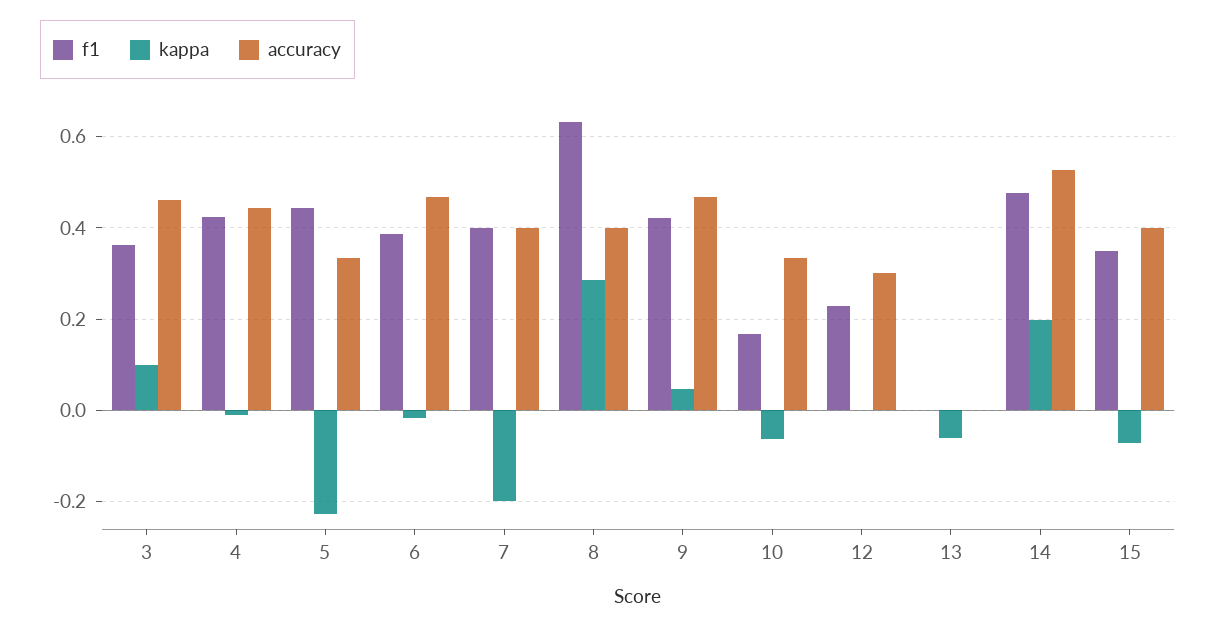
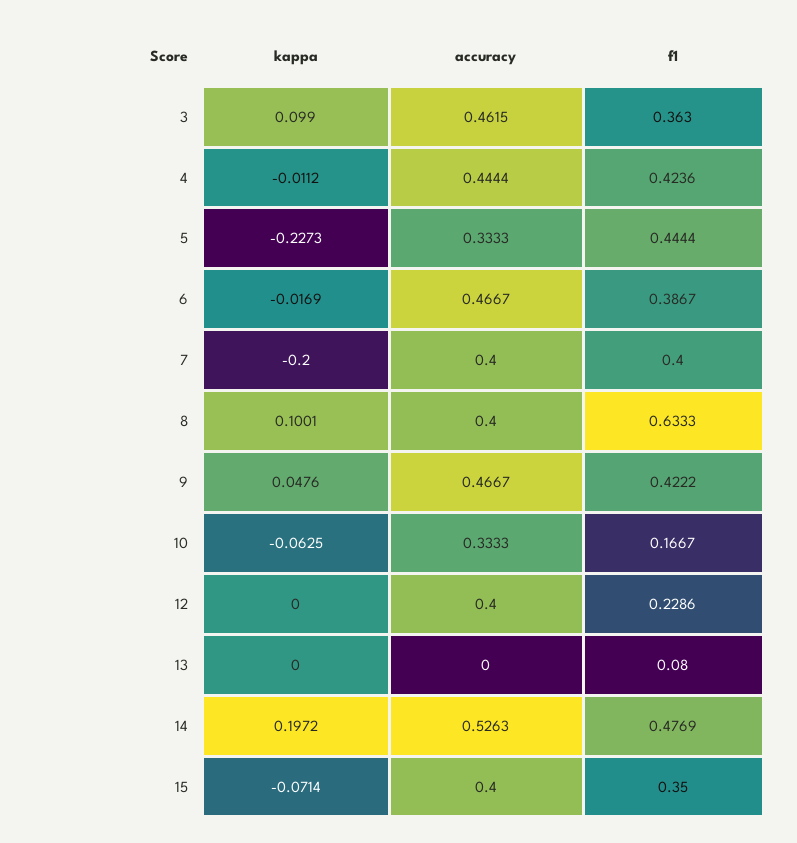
kappa, 8: 0.28 -> 0.1001
accuracy, 12: 0.3 -> 0.4
f1, 13: 0 -> 0.08
kappa, 13: -0.06 -> 0

